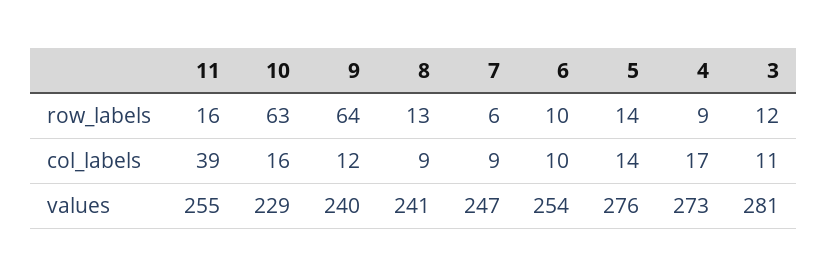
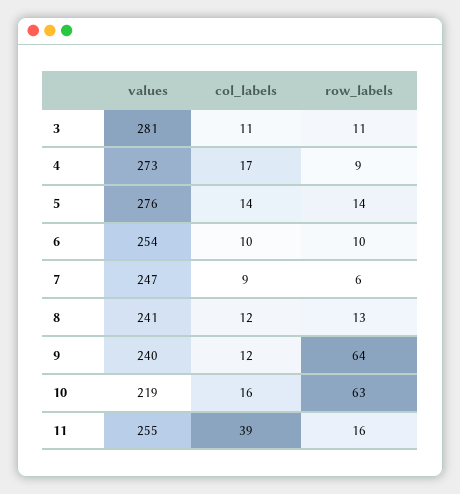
3, row_labels: 12 -> 11
8, col_labels: 9 -> 12
10, values: 229 -> 219

